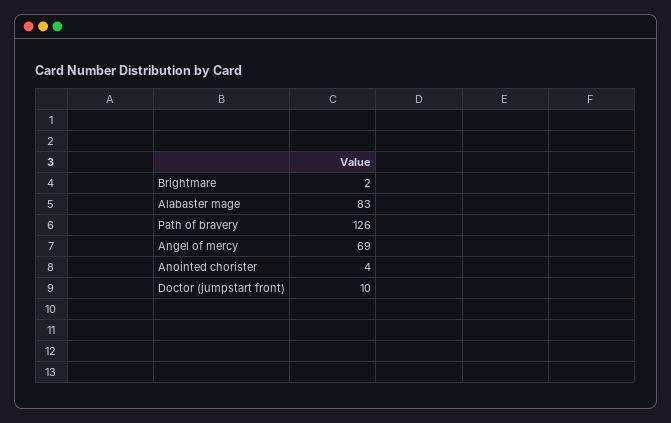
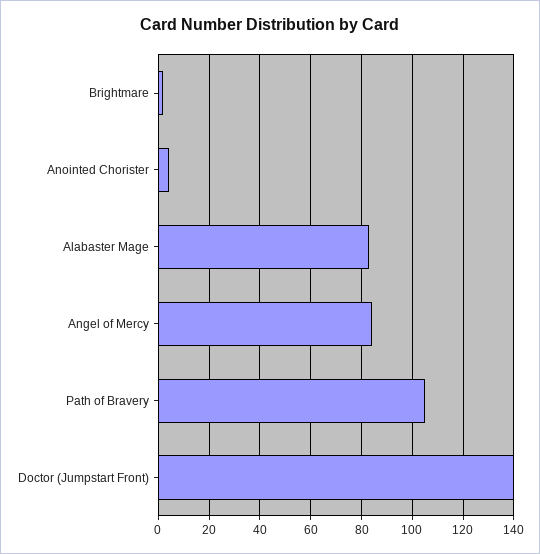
Path of bravery: 126 -> 105
Angel of mercy: 69 -> 85
Doctor (jumpstart front): 10 -> 140

